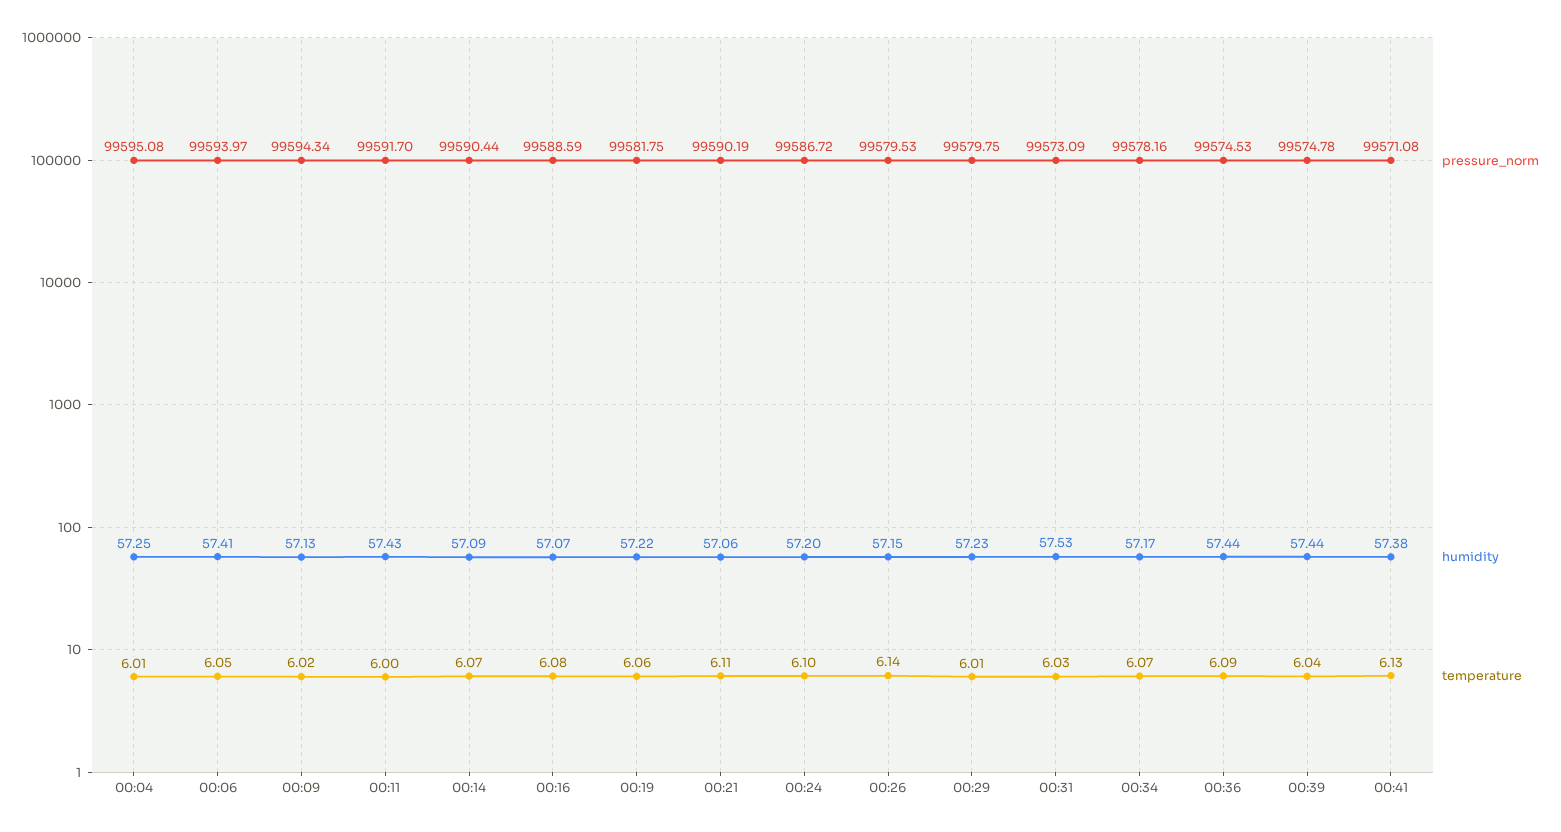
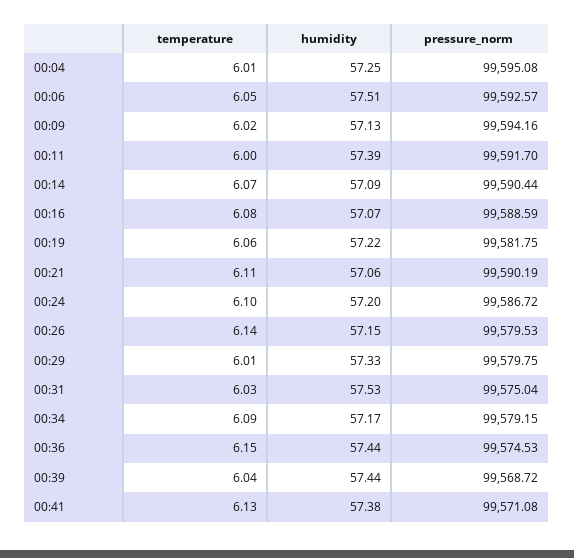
pressure_norm, 00:06: 99593.97 -> 99592.57
humidity, 00:06: 57.41 -> 57.51
pressure_norm, 00:09: 99594.34 -> 99594.16
humidity, 00:11: 57.43 -> 57.39
humidity, 00:29: 57.23 -> 57.33
pressure_norm, 00:31: 99573.09 -> 99575.04
pressure_norm, 00:34: 99578.16 -> 99579.15
temperature, 00:34: 6.07 -> 6.09
temperature, 00:36: 6.09 -> 6.15
pressure_norm, 00:39: 99574.78 -> 99568.72

